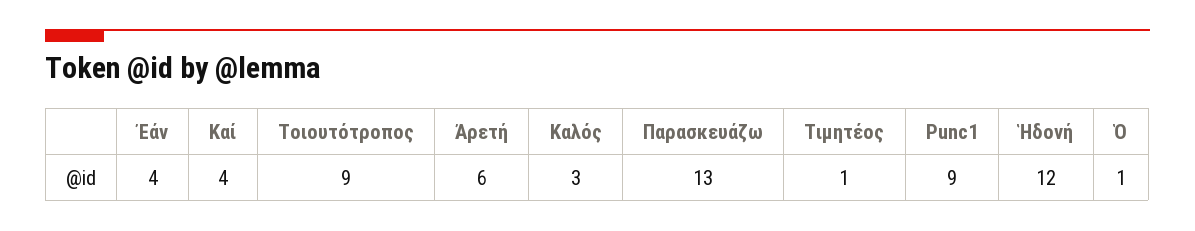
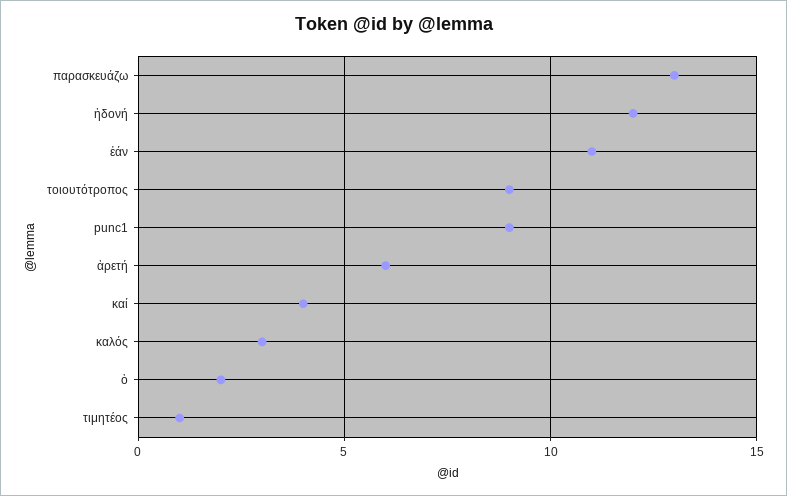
Ἐάν: 4 -> 11
Ὁ: 1 -> 2

